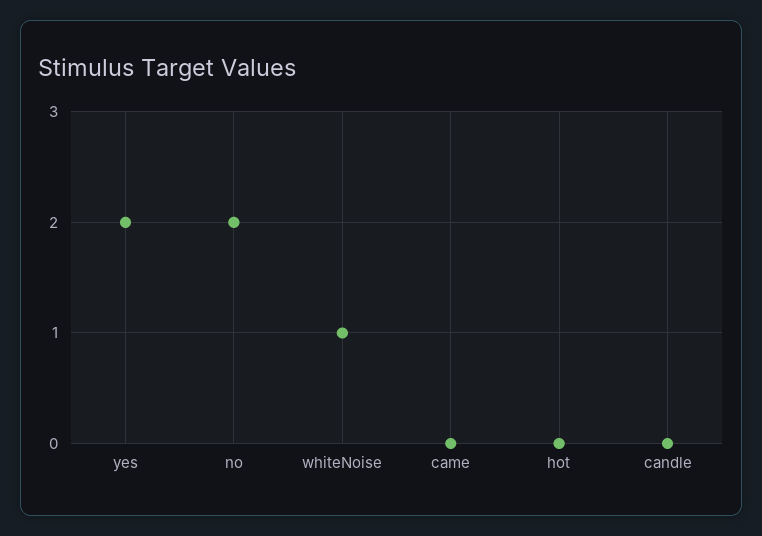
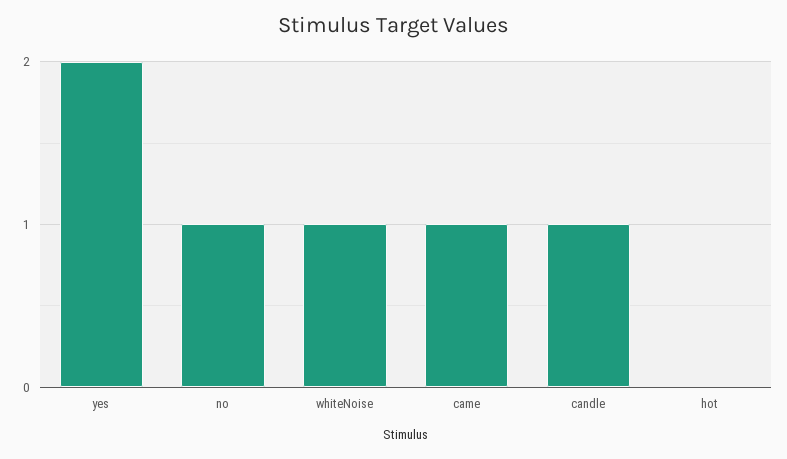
no: 2 -> 1
came: 0 -> 1
candle: 0 -> 1

